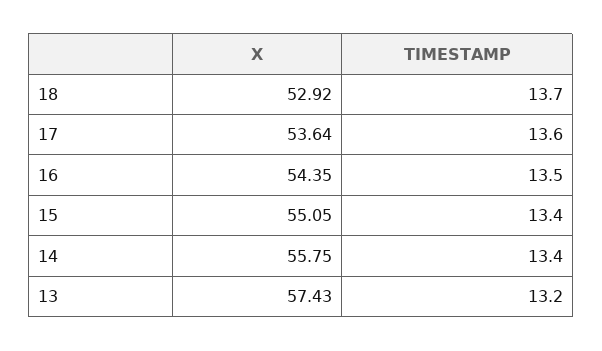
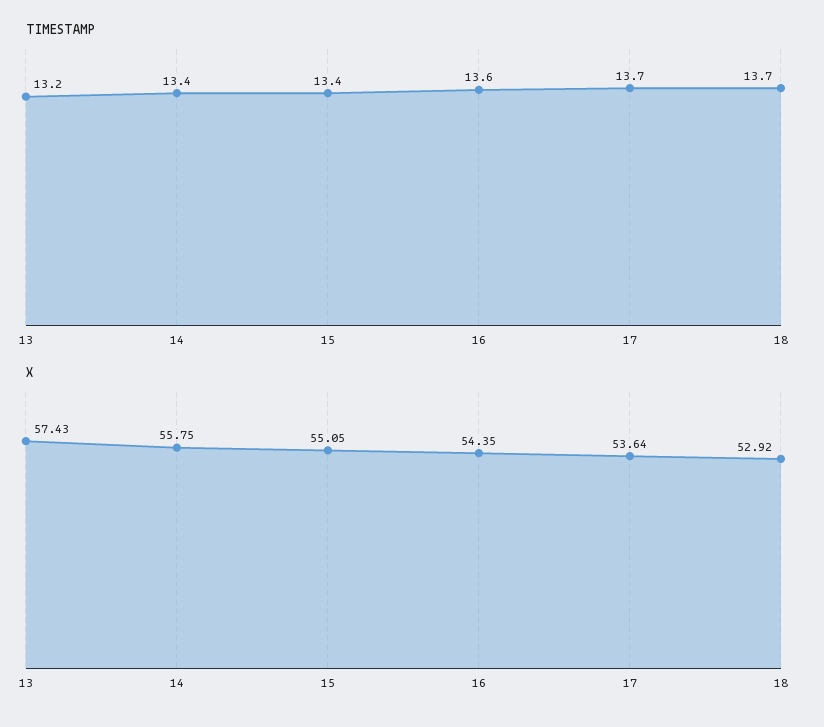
TIMESTAMP, 17: 13.6 -> 13.7
TIMESTAMP, 16: 13.5 -> 13.6

